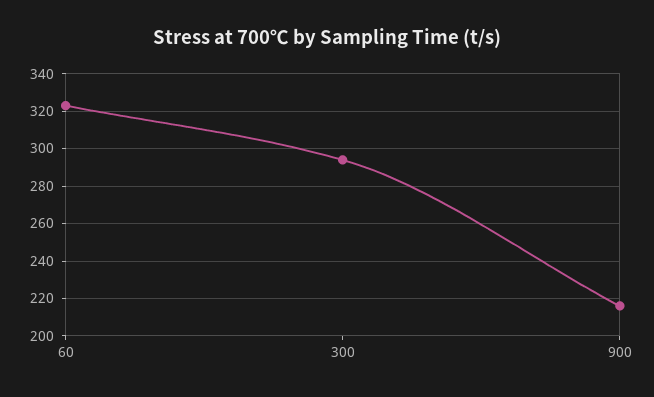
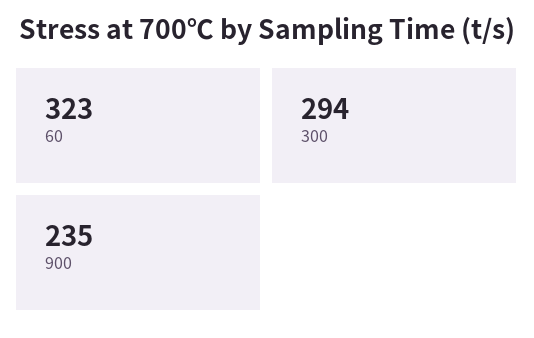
900: 215 -> 235

